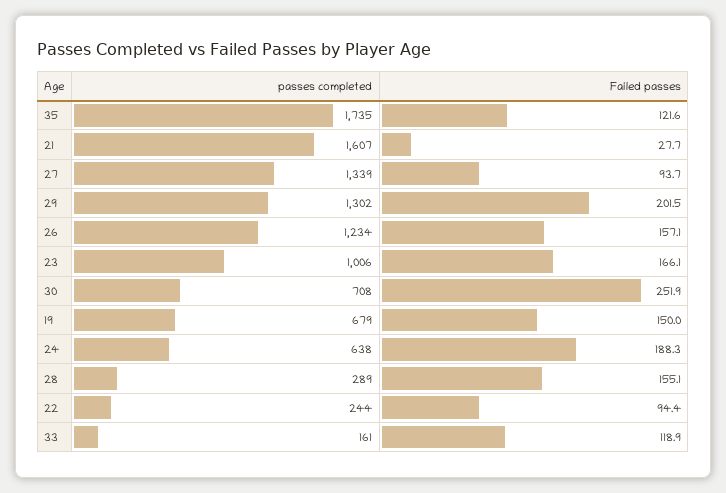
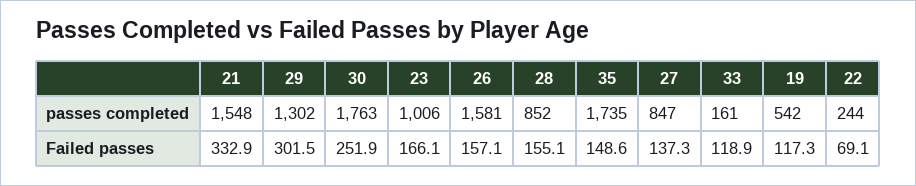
Failed passes, 35: 121.6 -> 148.6
passes completed, 21: 1607 -> 1548
Failed passes, 21: 27.7 -> 332.9
passes completed, 27: 1339 -> 847
Failed passes, 27: 93.7 -> 137.3
Failed passes, 29: 201.5 -> 301.5
passes completed, 26: 1234 -> 1581
passes completed, 30: 708 -> 1763
passes completed, 19: 679 -> 542
Failed passes, 19: 150 -> 117.3
passes completed, 24: 638 -> none
Failed passes, 24: 188.3 -> none
passes completed, 28: 289 -> 852
Failed passes, 22: 94.4 -> 69.1

